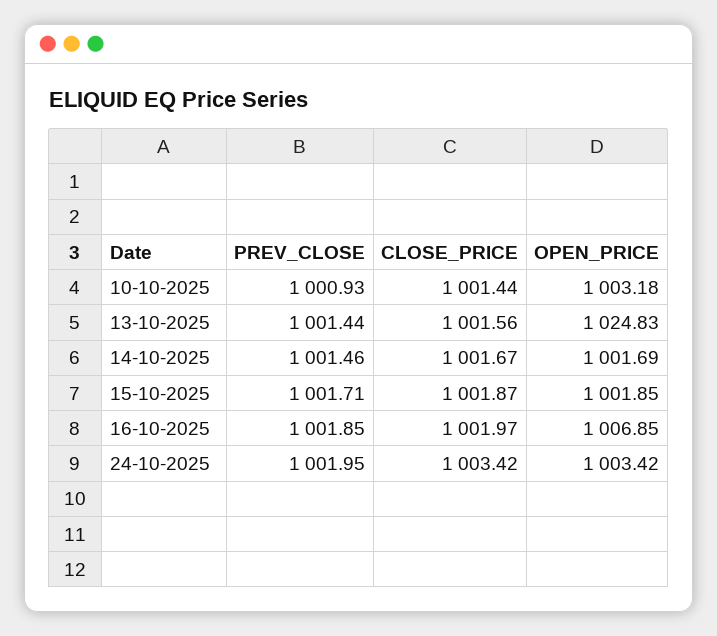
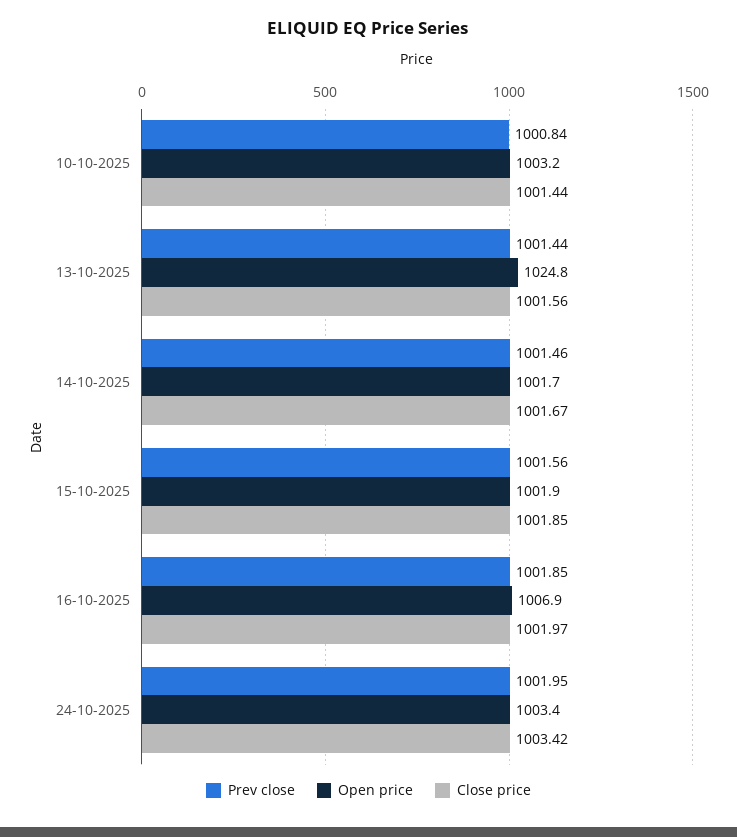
PREV_CLOSE, 10-10-2025: 1000.93 -> 1000.84
PREV_CLOSE, 15-10-2025: 1001.71 -> 1001.56
CLOSE_PRICE, 15-10-2025: 1001.87 -> 1001.85

